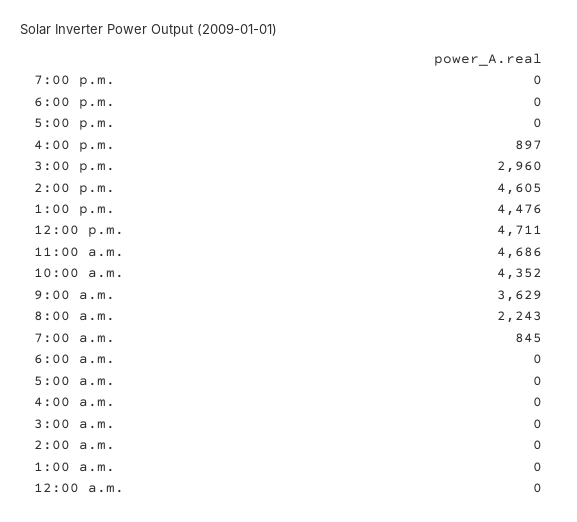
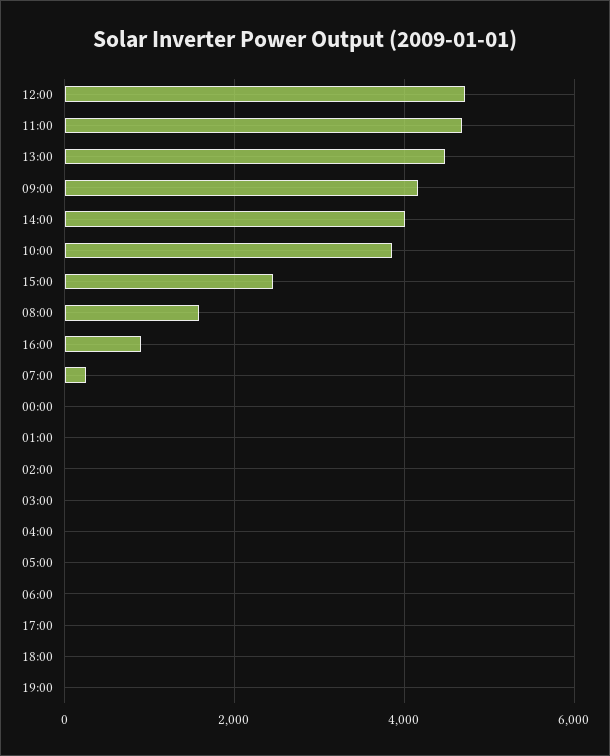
3:00 p.m.: 2960 -> 2400
2:00 p.m.: 4605 -> 4000
10:00 a.m.: 4352 -> 3800
9:00 a.m.: 3629 -> 4200
8:00 a.m.: 2243 -> 1600
7:00 a.m.: 845 -> 200

